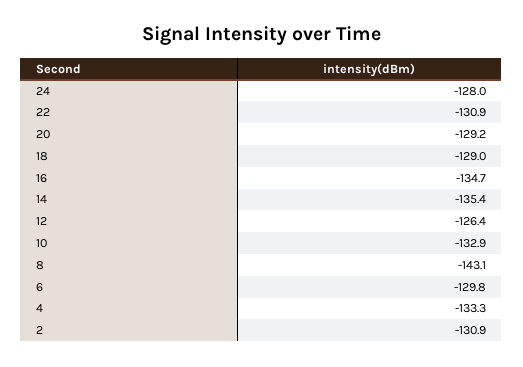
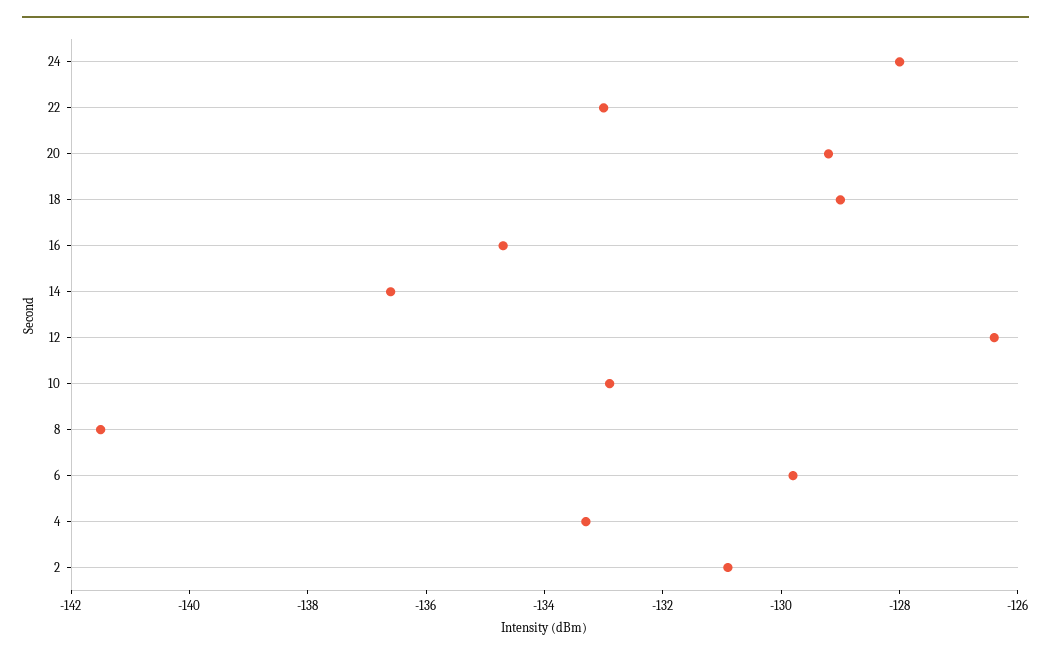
22: -130.9 -> -133
14: -135.4 -> -136.5
8: -143.1 -> -141.5

